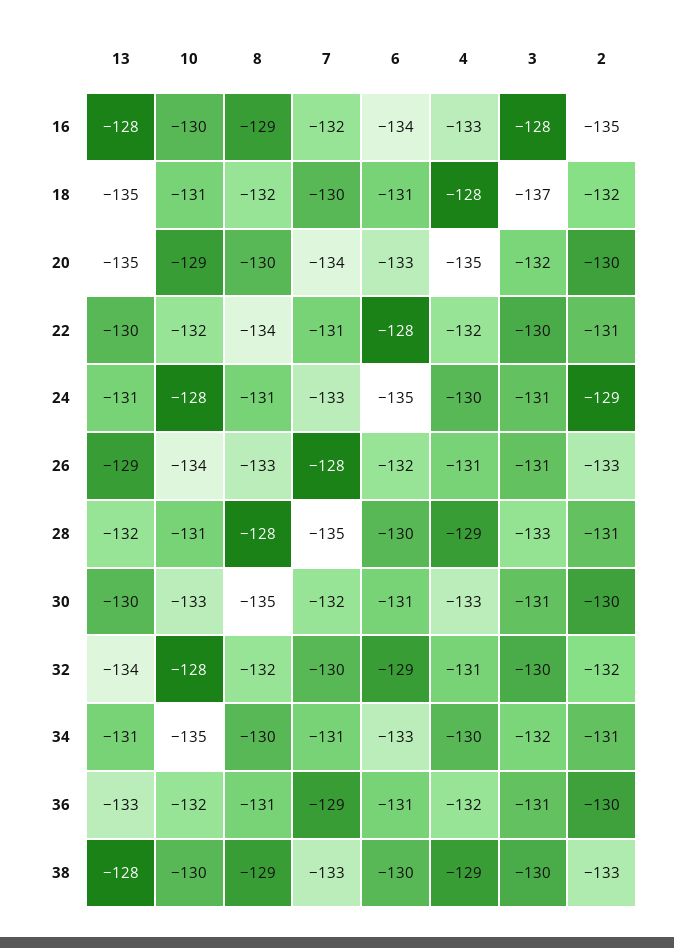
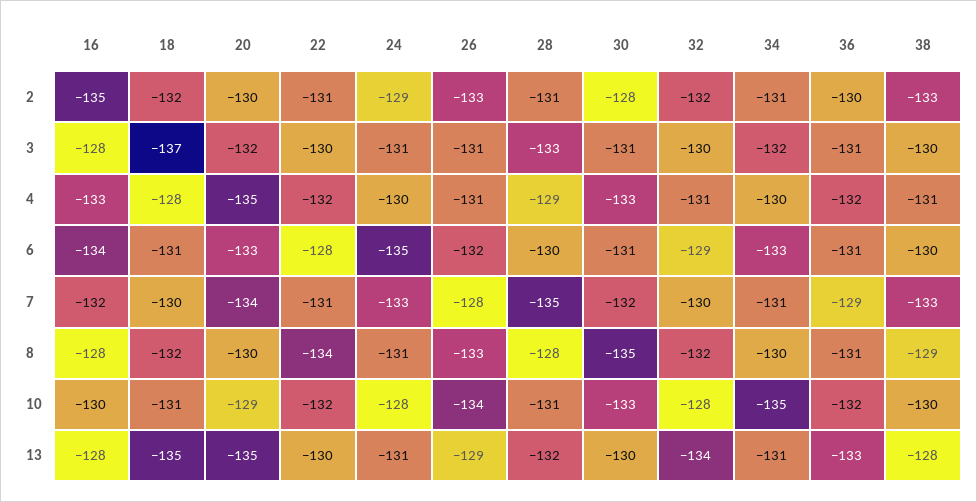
8, 16: -129 -> -128
2, 30: -130 -> -128
4, 38: -129 -> -131

